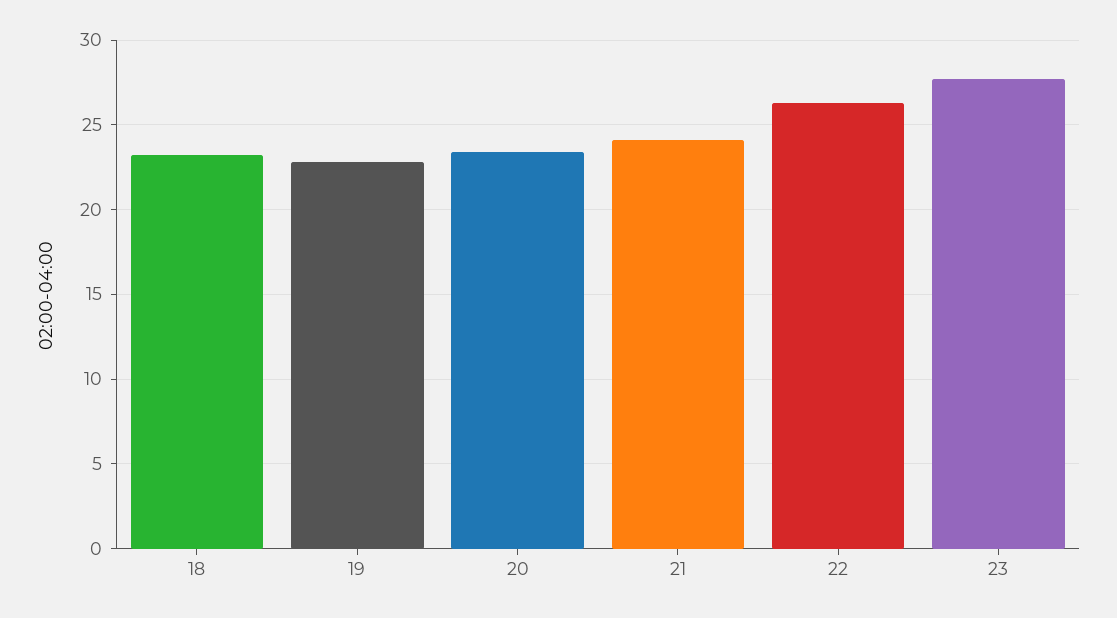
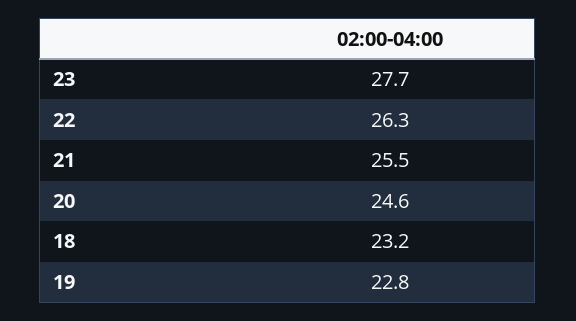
20: 23.5 -> 24.6
21: 24 -> 25.5

